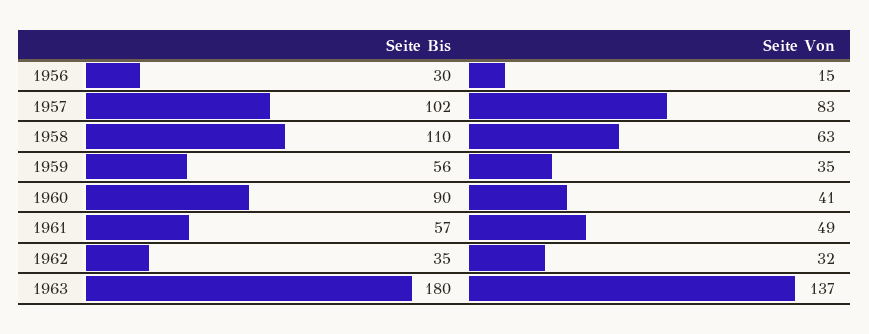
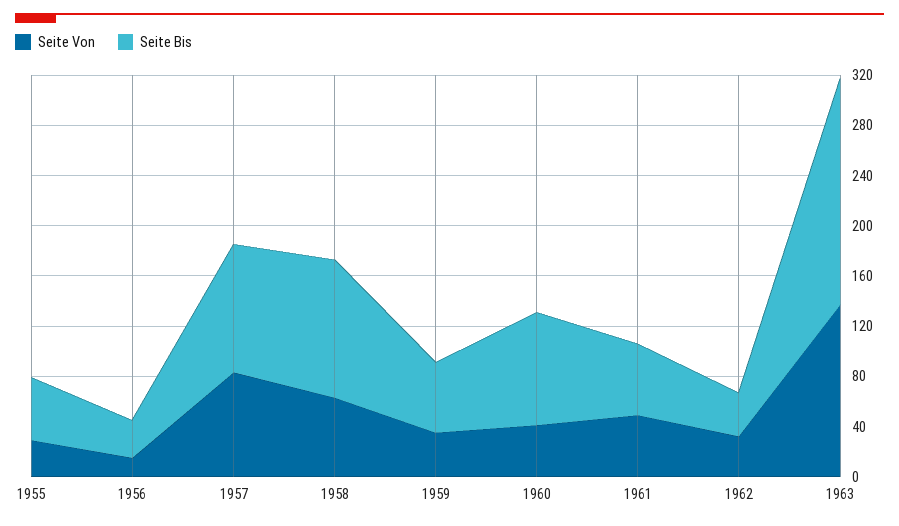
Seite Von, 1955: none -> 30
Seite Bis, 1955: none -> 50

